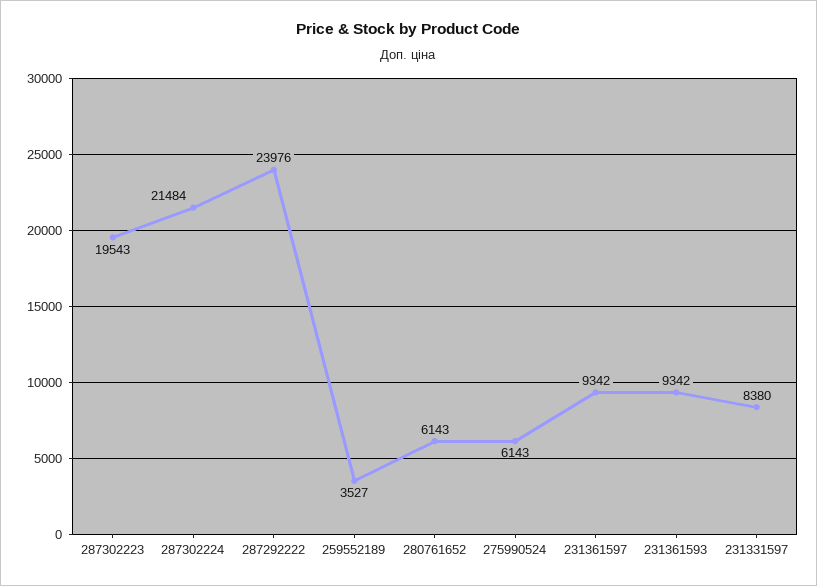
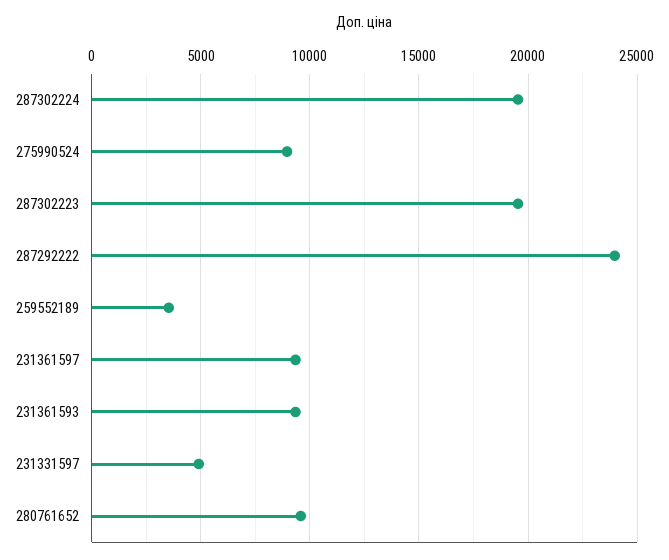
287302224: 21484 -> 19500
280761652: 6143 -> 9500
275990524: 6143 -> 9000
231331597: 8380 -> 5000

